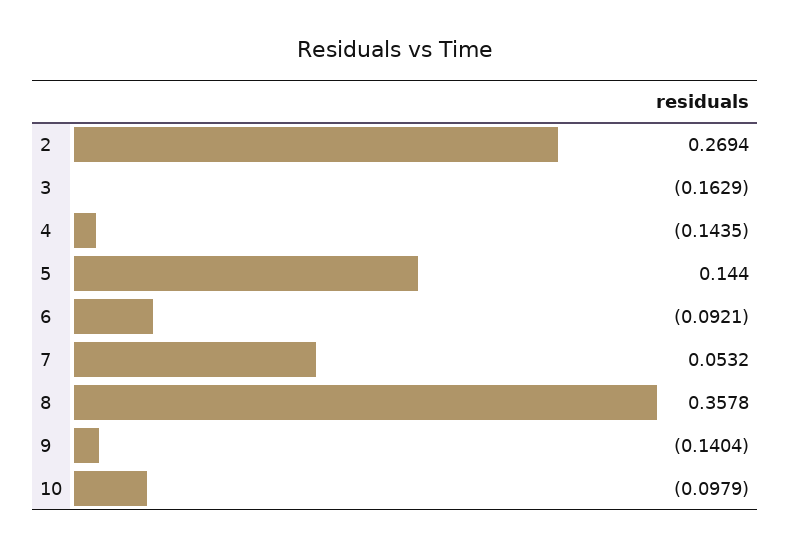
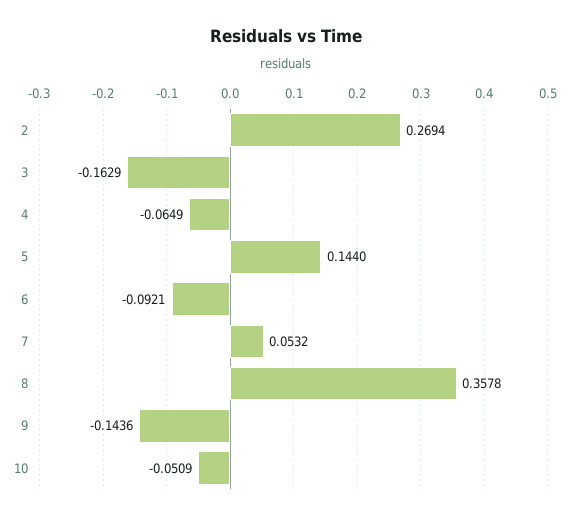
4: -0.1435 -> -0.0649
9: -0.1404 -> -0.1436
10: -0.0979 -> -0.0509

